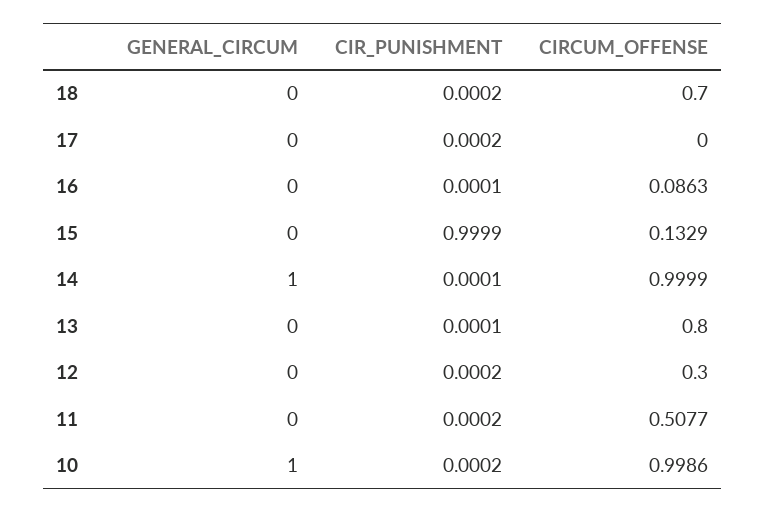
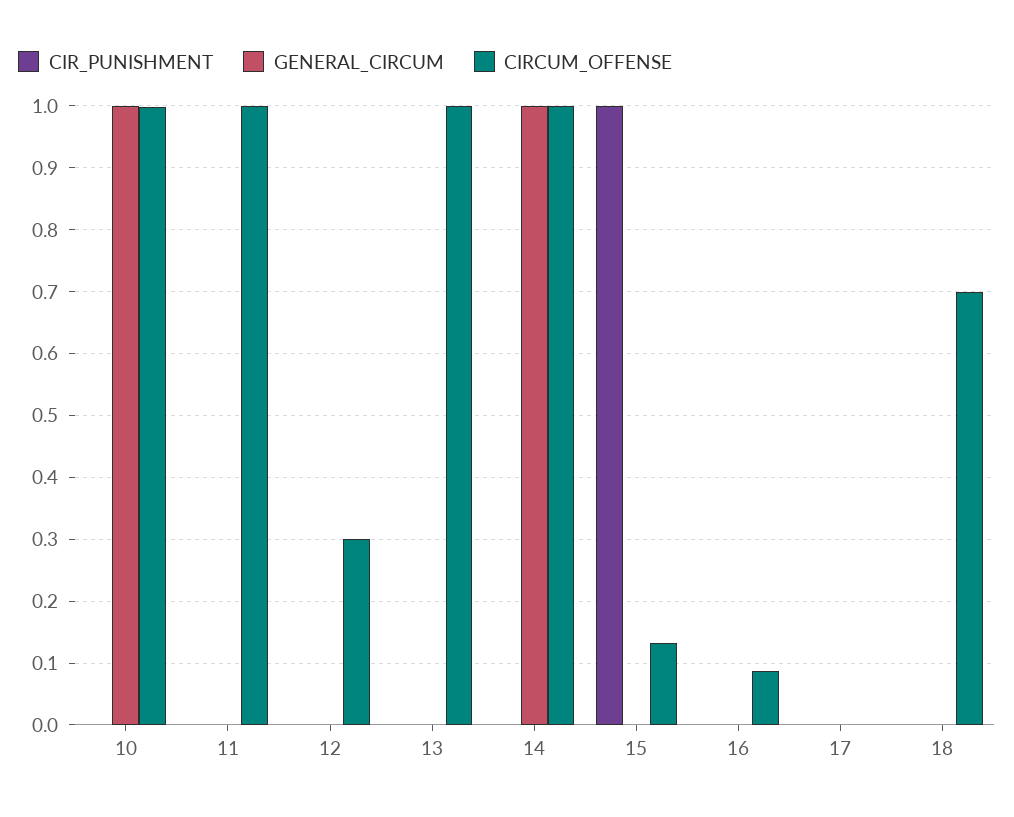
CIRCUM_OFFENSE, 13: 0.8 -> 1
CIRCUM_OFFENSE, 11: 0.5077 -> 1

